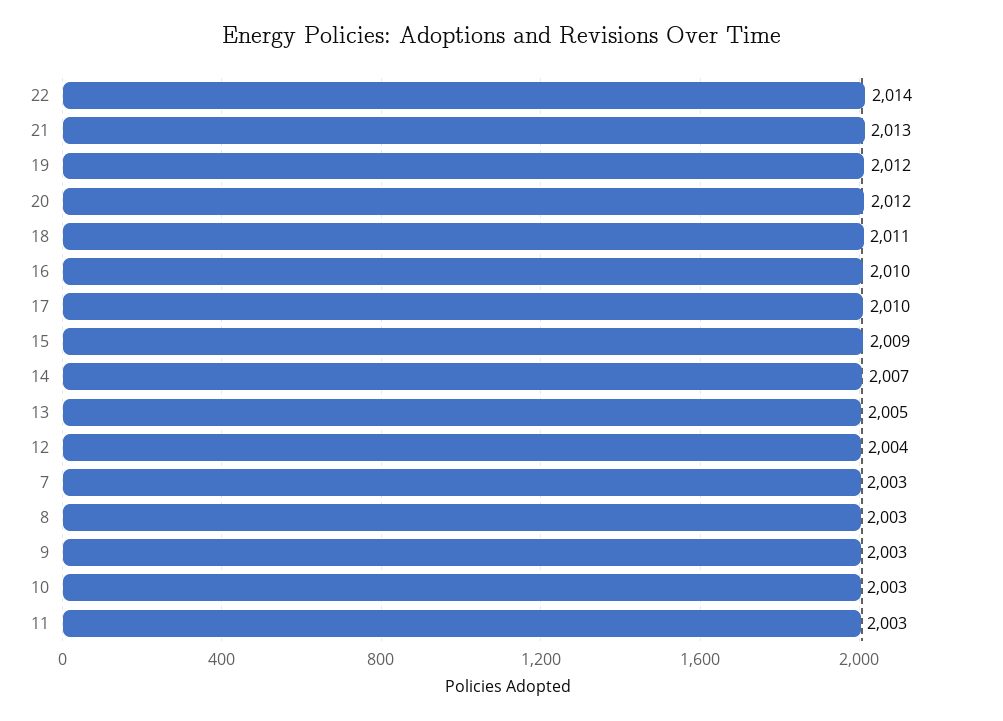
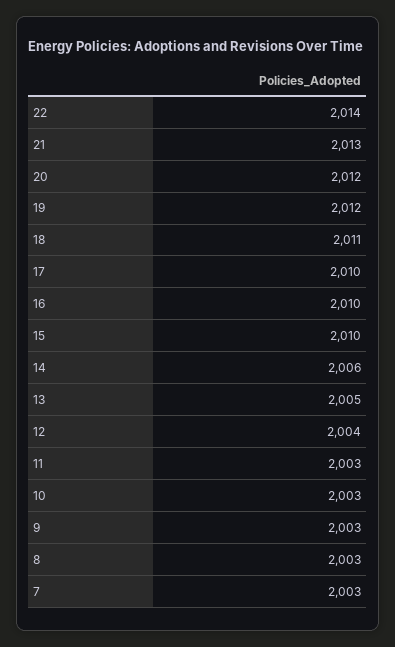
15: 2009 -> 2010
14: 2007 -> 2006

